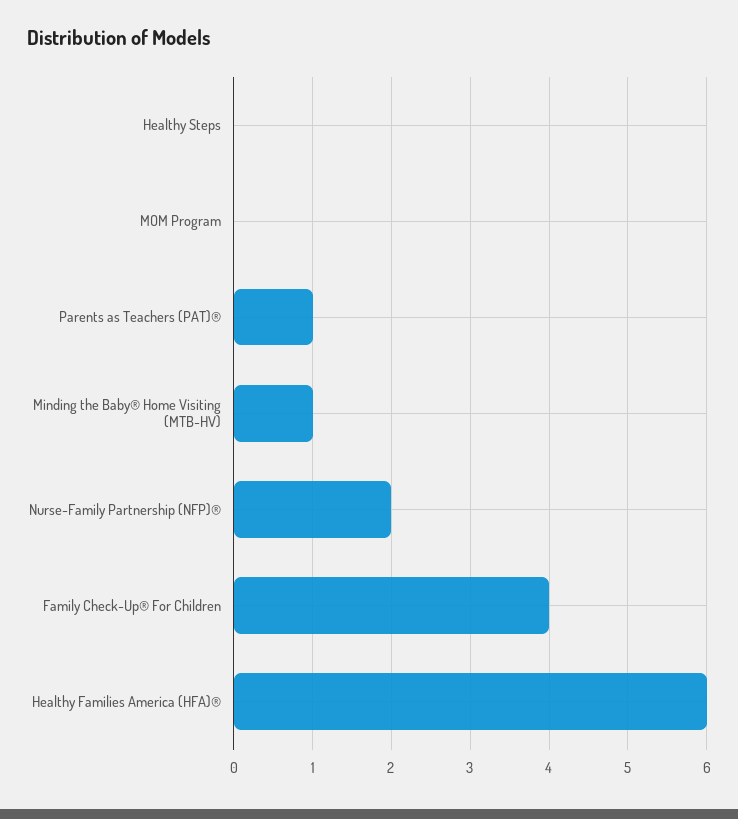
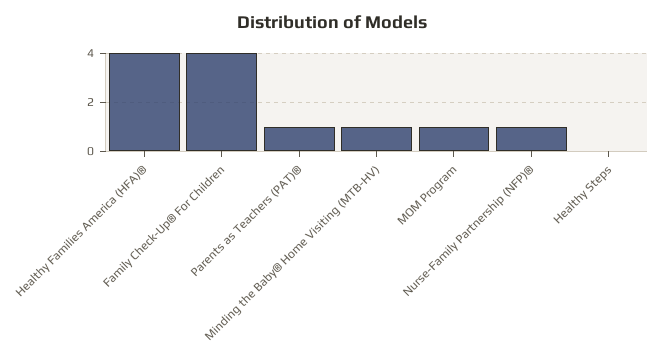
MOM Program: 0 -> 1
Nurse-Family Partnership (NFP)®: 2 -> 1
Healthy Families America (HFA)®: 6 -> 4

